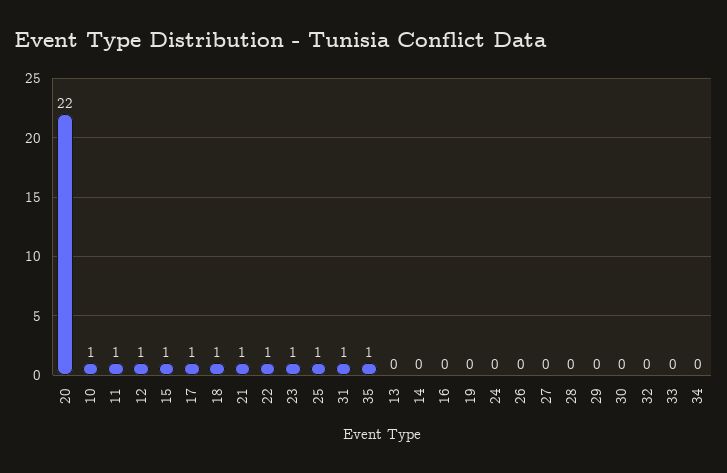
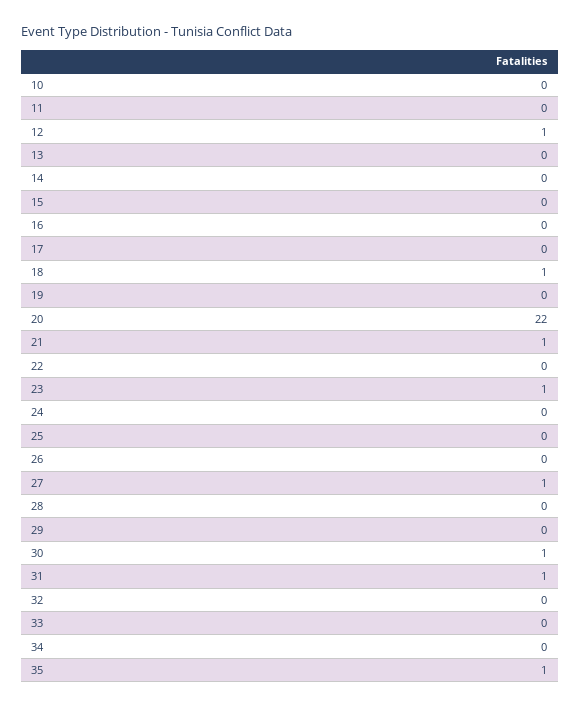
10: 1 -> 0
11: 1 -> 0
15: 1 -> 0
17: 1 -> 0
22: 1 -> 0
25: 1 -> 0
27: 0 -> 1
30: 0 -> 1

